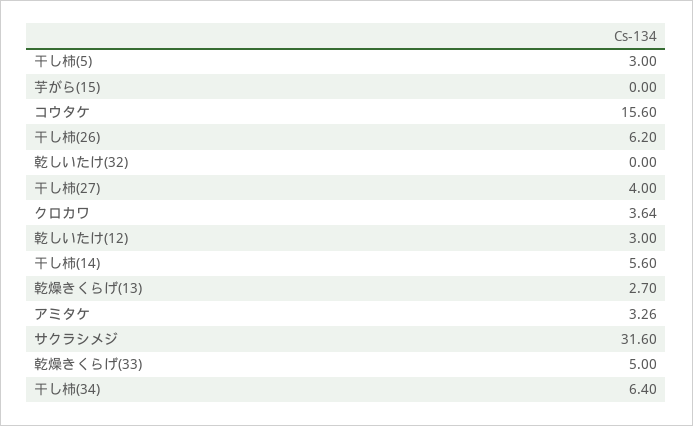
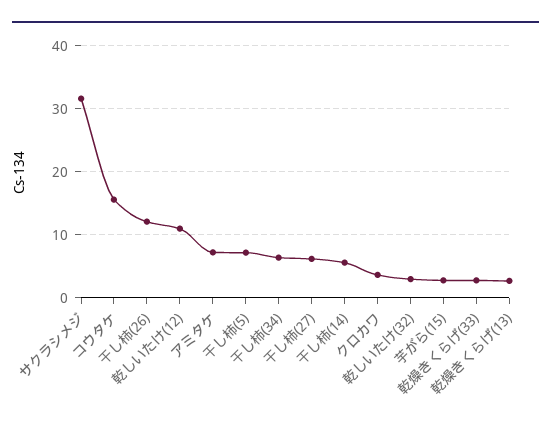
干し柿(5): 3 -> 7
芋がら(15): 0 -> 3
干し柿(26): 6.2 -> 12
乾しいたけ(32): 0 -> 3
干し柿(27): 4 -> 6
乾しいたけ(12): 3 -> 11
アミタケ: 3.26 -> 7
乾燥きくらげ(33): 5 -> 3

